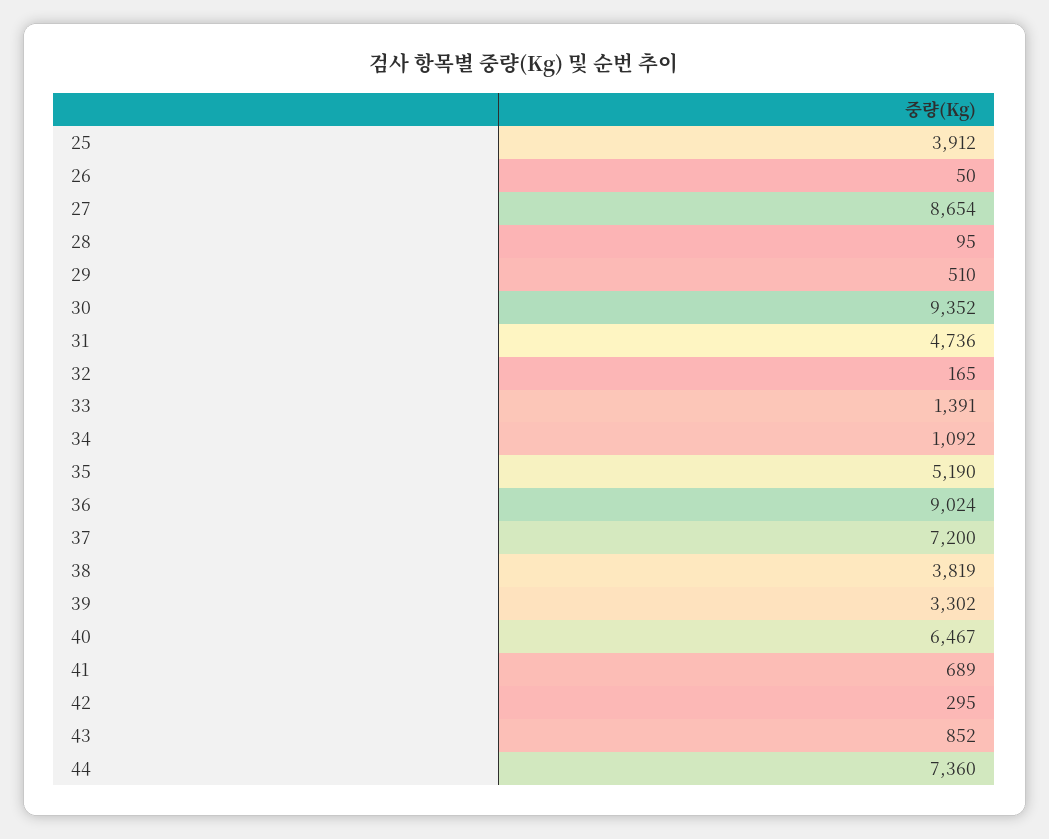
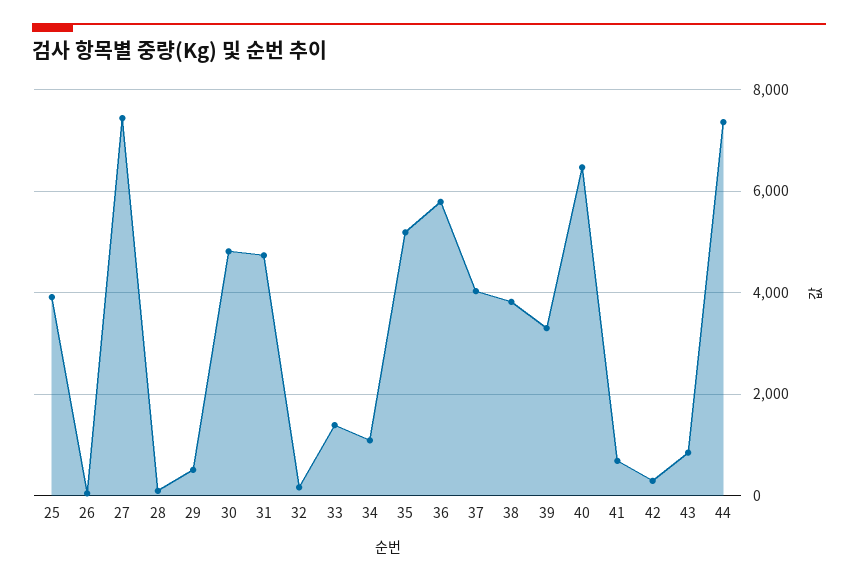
27: 8654 -> 7400
30: 9352 -> 4800
36: 9024 -> 5800
37: 7200 -> 4000

